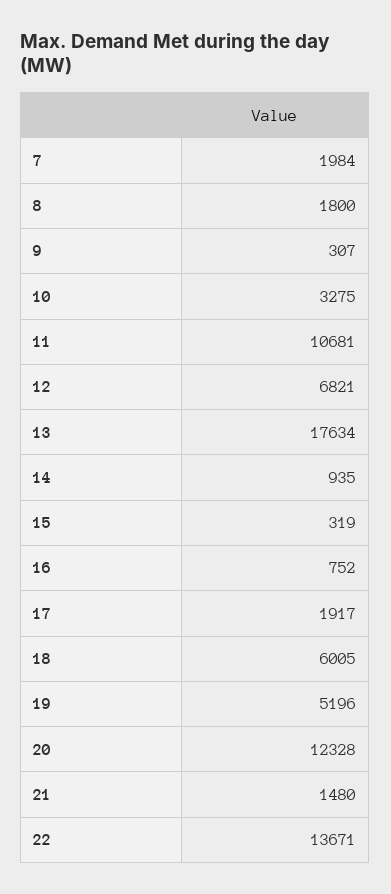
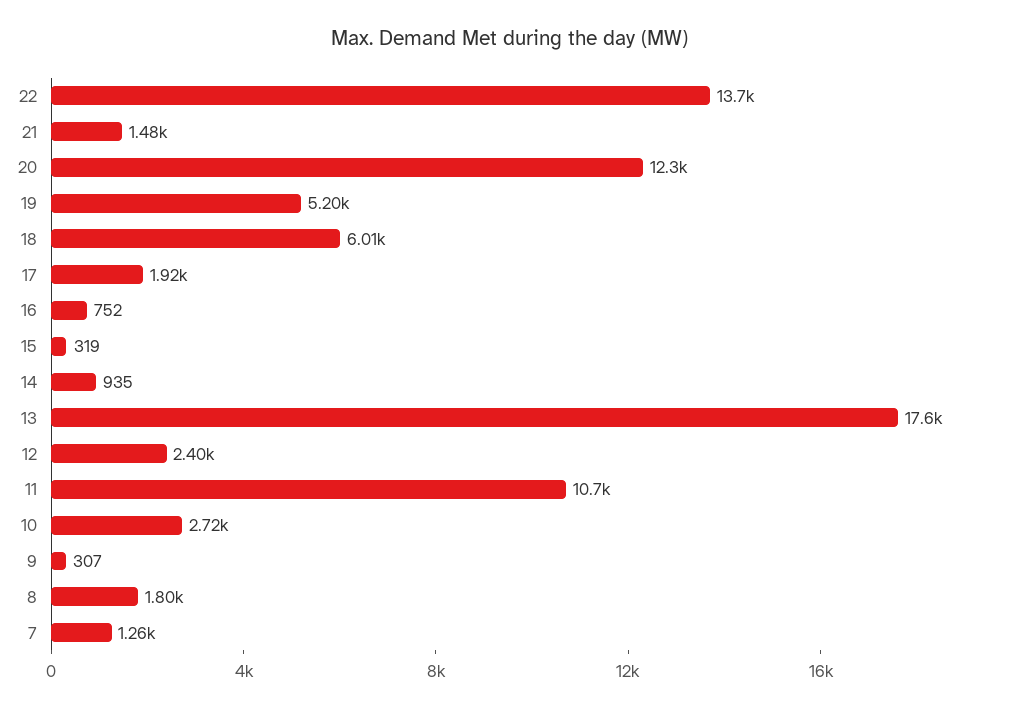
7: 1984 -> 1260
10: 3275 -> 2720
12: 6821 -> 2400

